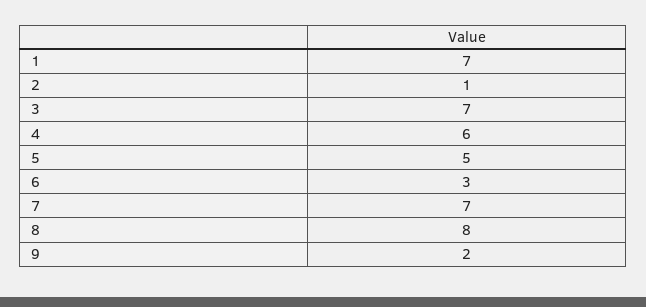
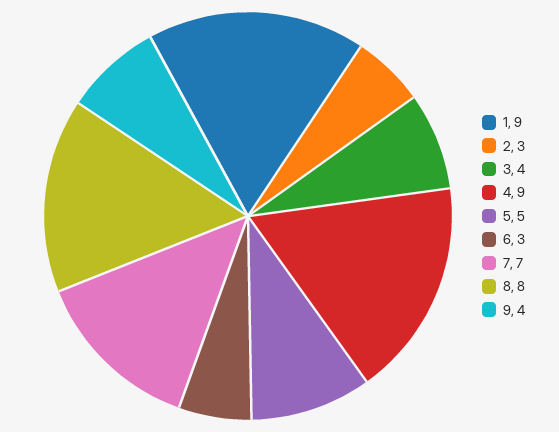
1: 7 -> 9
2: 1 -> 3
3: 7 -> 4
4: 6 -> 9
9: 2 -> 4

